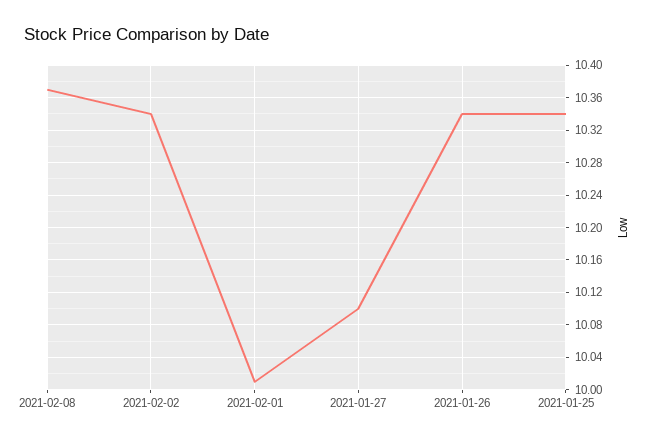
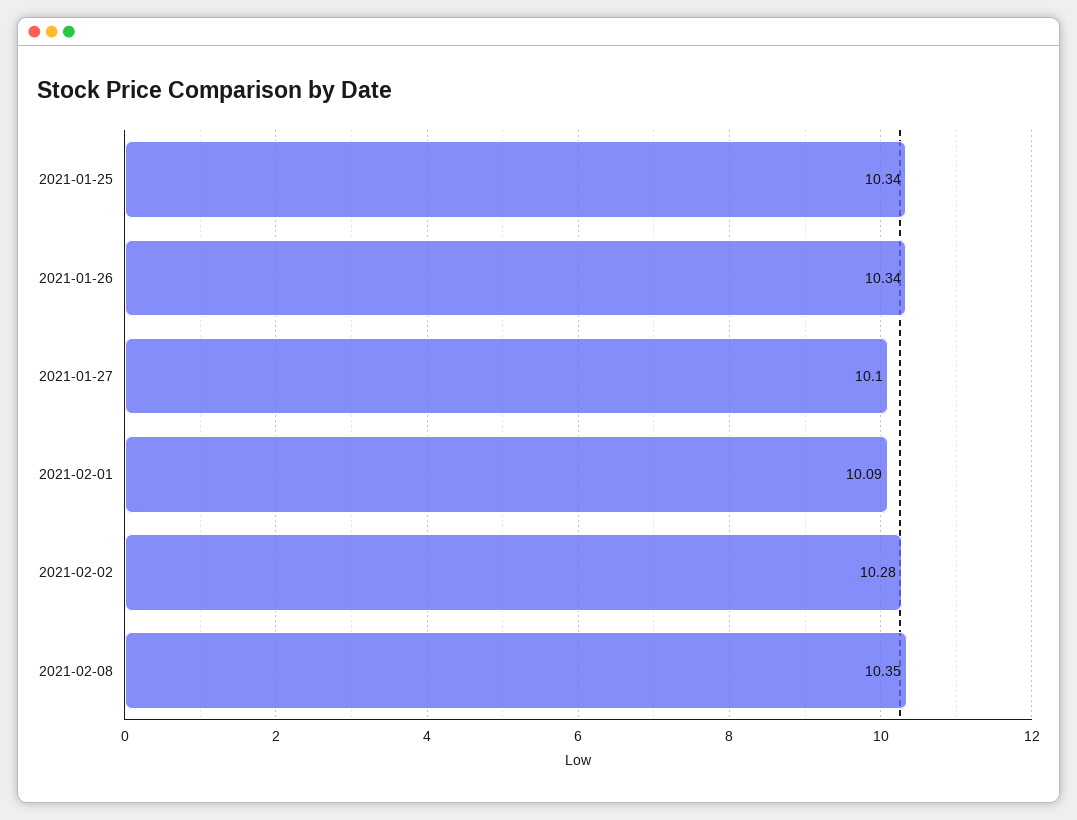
2021-02-08: 10.37 -> 10.35
2021-02-02: 10.34 -> 10.28
2021-02-01: 10.01 -> 10.09

